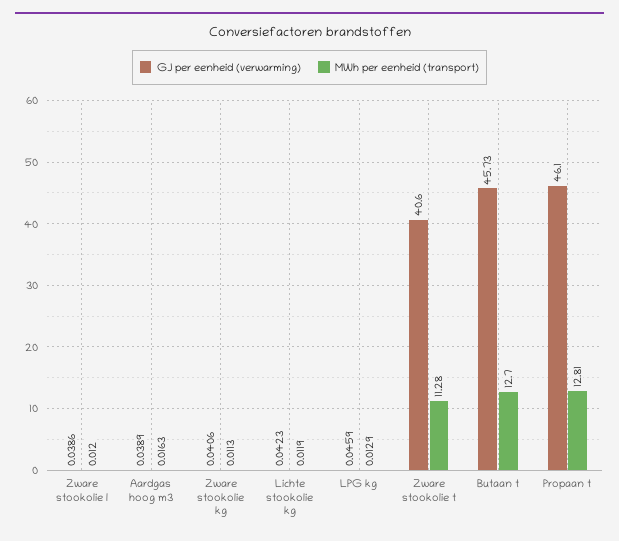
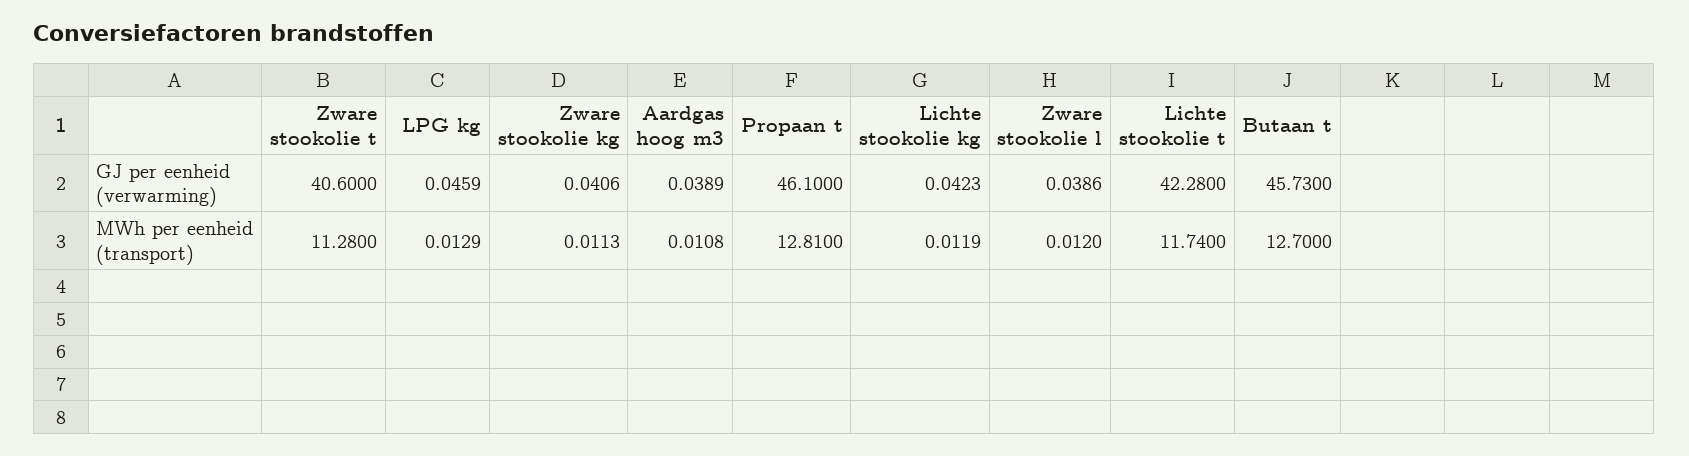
MWh per eenheid (transport), Aardgas hoog m3: 0.0163 -> 0.0108
GJ per eenheid (verwarming), Lichte stookolie t: none -> 42.28
MWh per eenheid (transport), Lichte stookolie t: none -> 11.74

